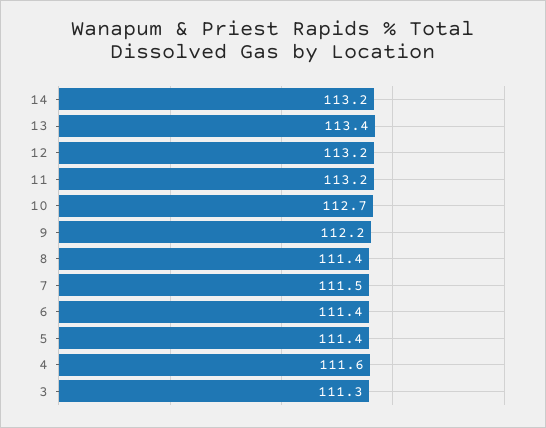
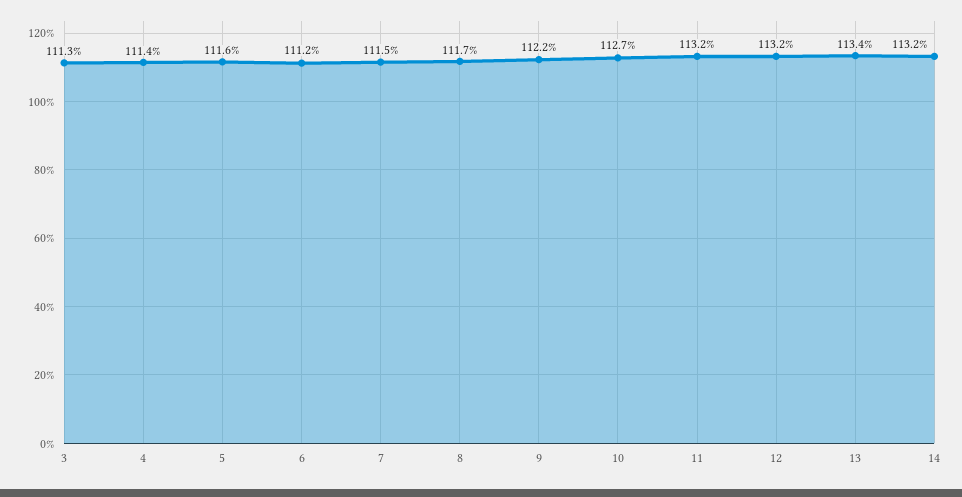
8: 111.4 -> 111.7
6: 111.4 -> 111.2
5: 111.4 -> 111.6
4: 111.6 -> 111.4

